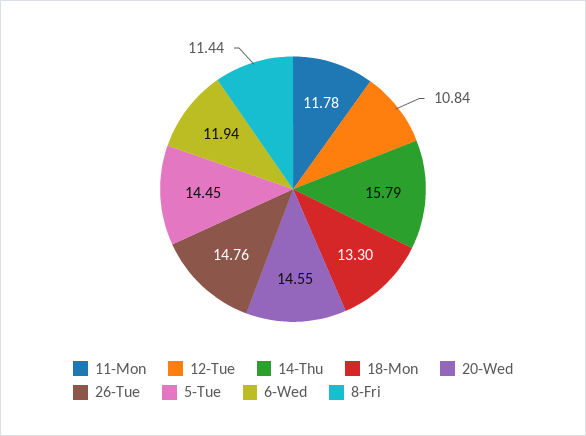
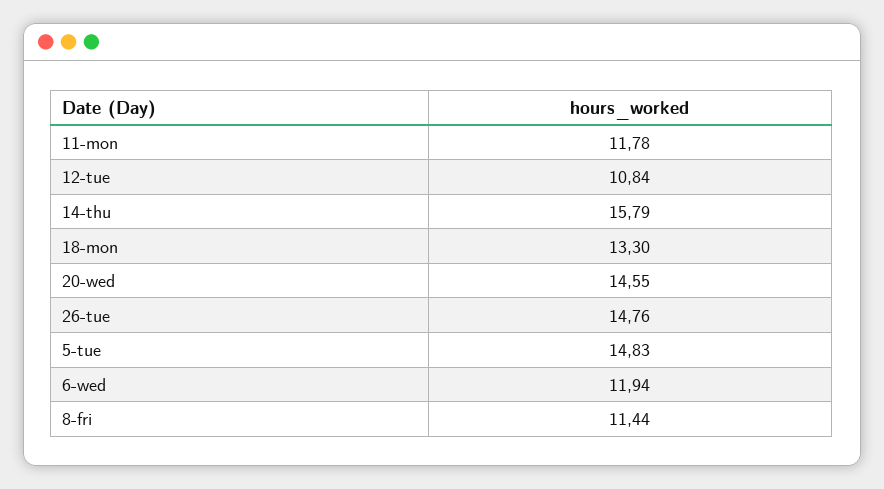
5-Tue: 14.45 -> 14.83

